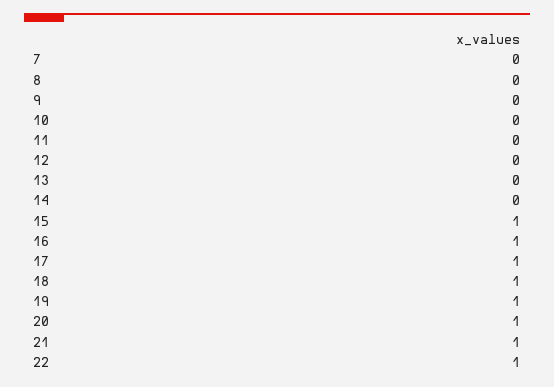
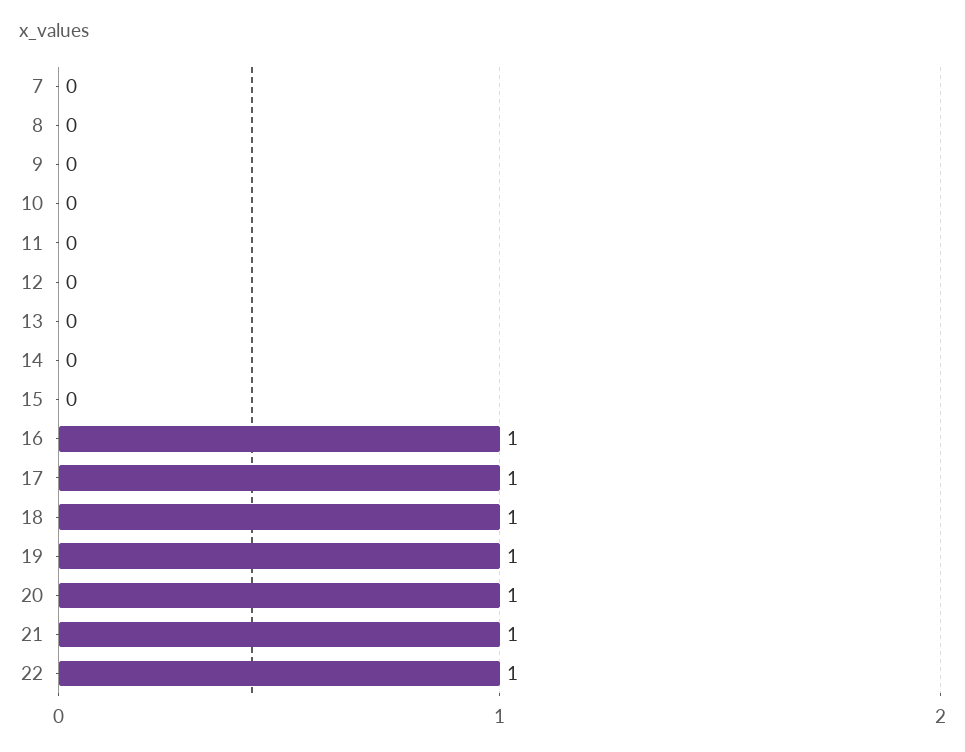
15: 1 -> 0

